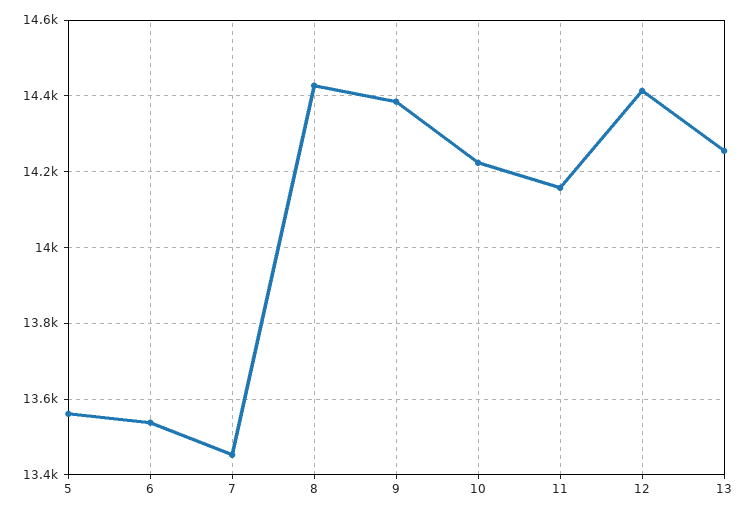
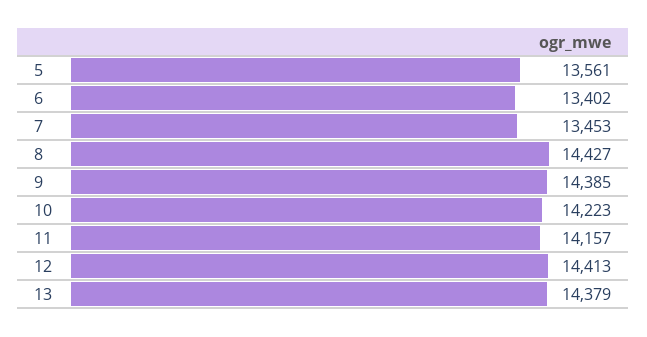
6: 13540 -> 13402
13: 14260 -> 14379

